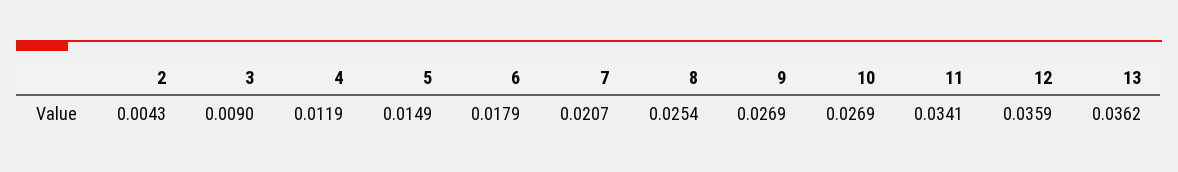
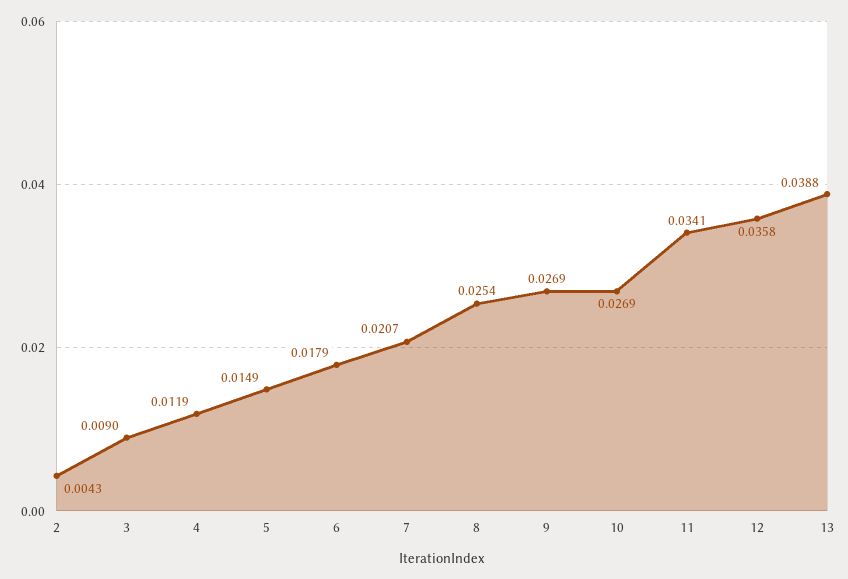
12: 0.0359 -> 0.0358
13: 0.0362 -> 0.0388

